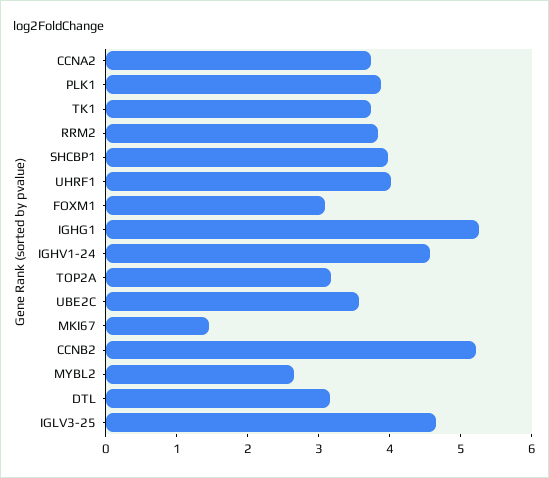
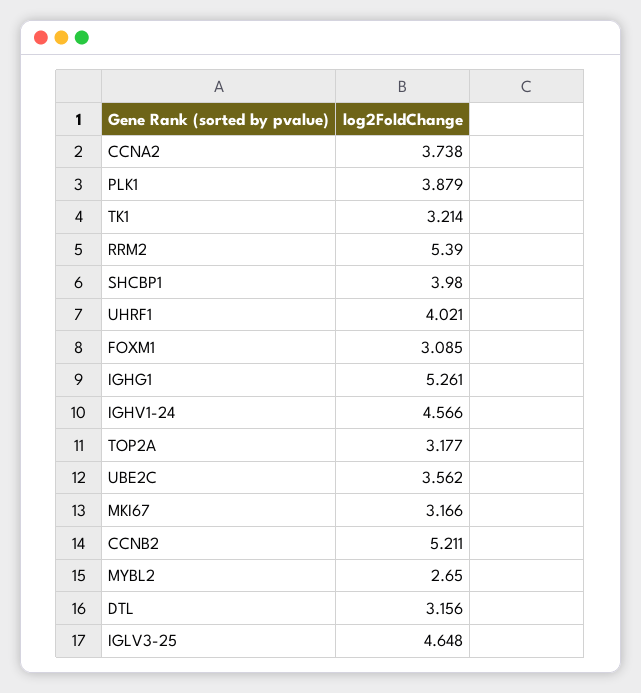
TK1: 3.8 -> 3.214
RRM2: 3.8 -> 5.39
MKI67: 1.4 -> 3.166

